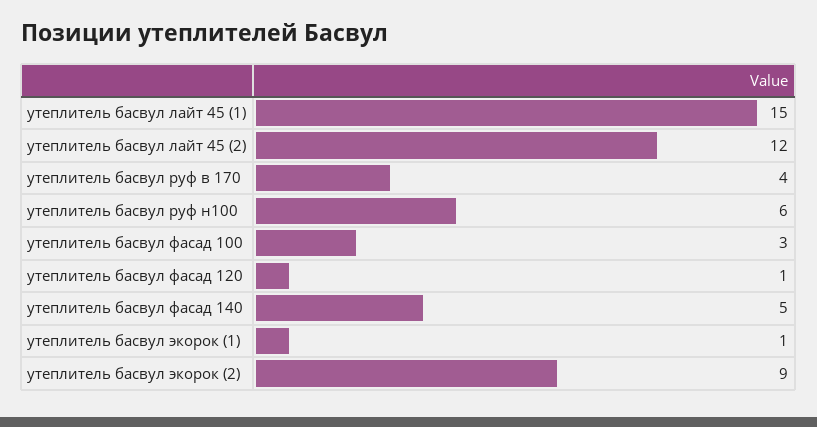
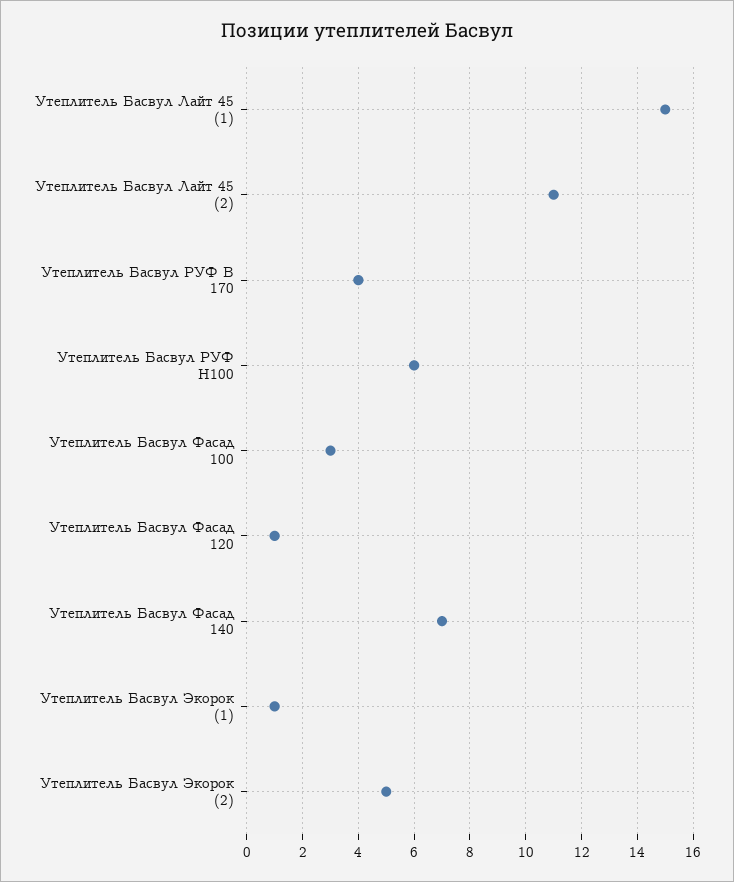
утеплитель басвул лайт 45 (2): 12 -> 11
утеплитель басвул фасад 140: 5 -> 7
утеплитель басвул экорок (2): 9 -> 5

